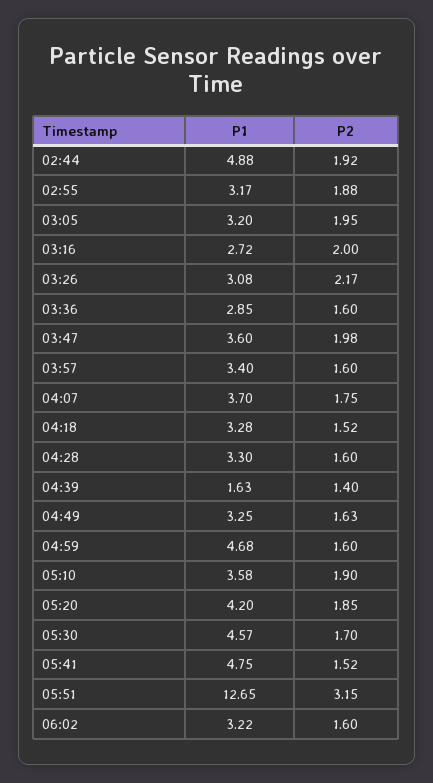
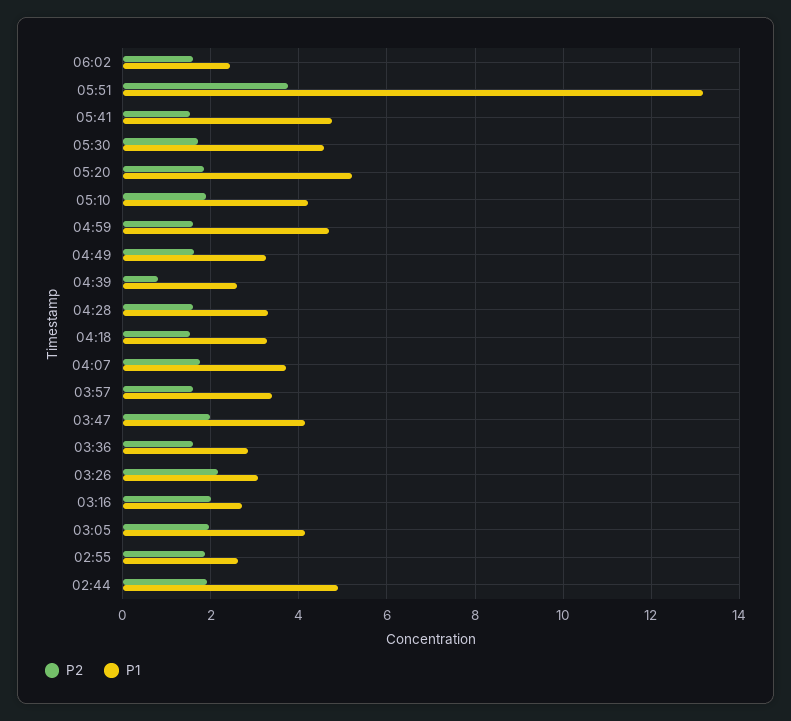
P1, 02:55: 3.17 -> 2.6
P1, 03:05: 3.2 -> 4.2
P1, 03:47: 3.6 -> 4.2
P1, 04:39: 1.63 -> 2.6
P2, 04:39: 1.4 -> 0.8
P1, 05:10: 3.58 -> 4.2
P1, 05:20: 4.2 -> 5.2
P1, 05:51: 12.65 -> 13.2
P2, 05:51: 3.15 -> 3.8
P1, 06:02: 3.22 -> 2.4

